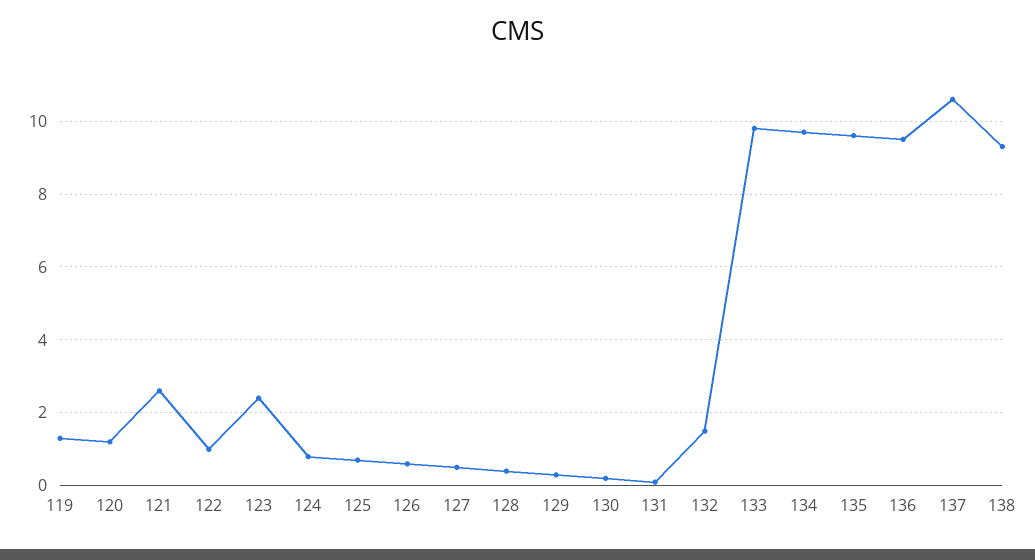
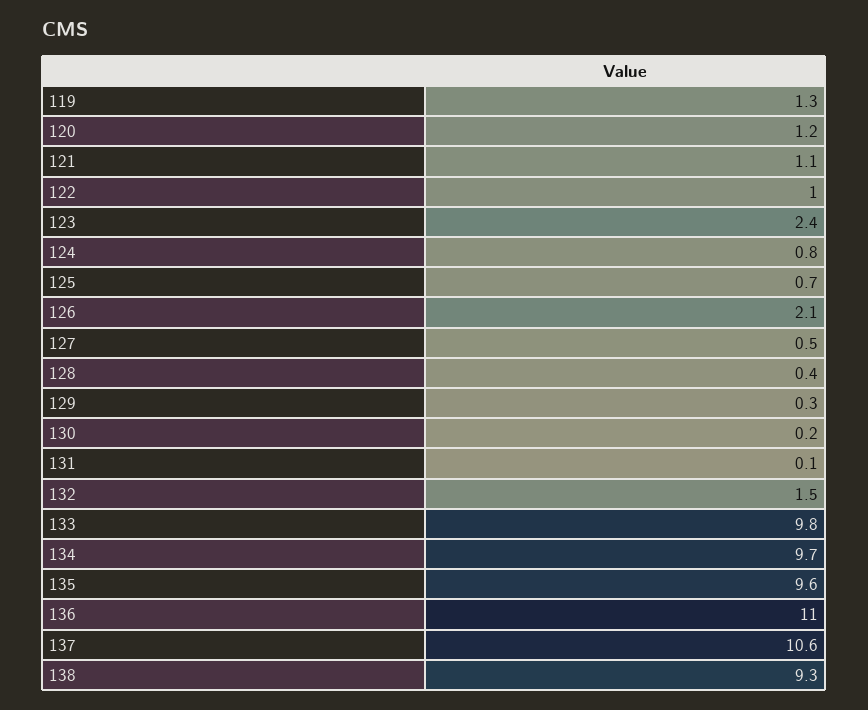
121: 2.5 -> 1.1
126: 0.5 -> 2.1
136: 9.5 -> 11

